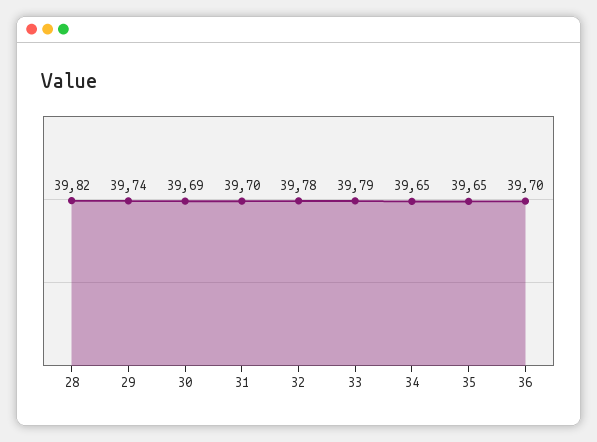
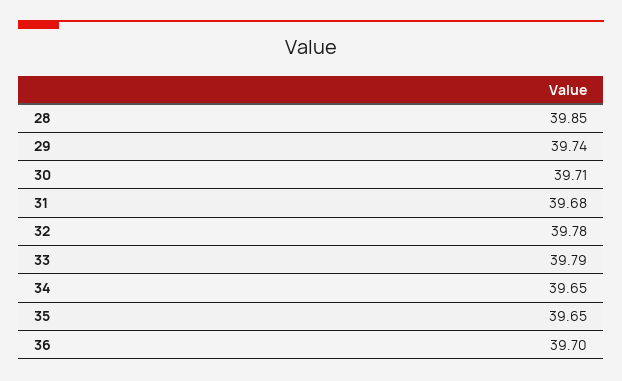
28: 39.82 -> 39.85
30: 39.69 -> 39.71
31: 39.7 -> 39.68

